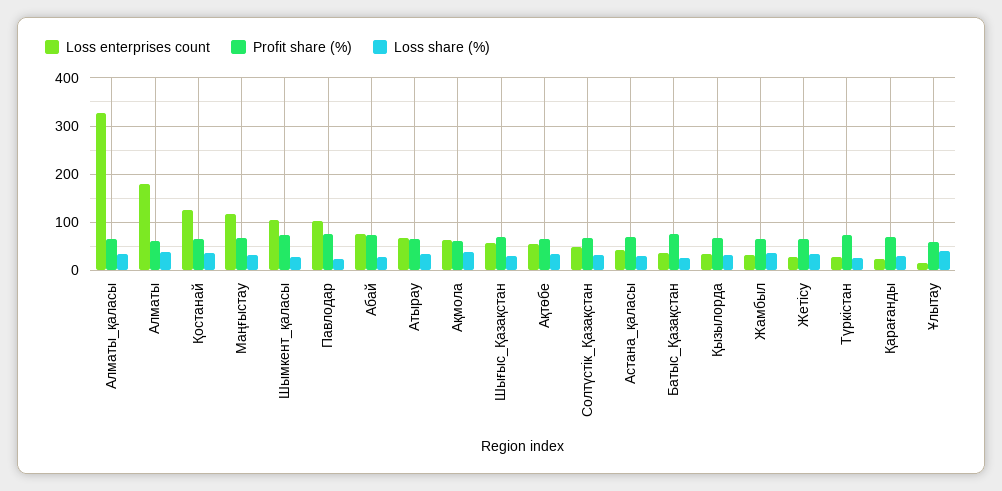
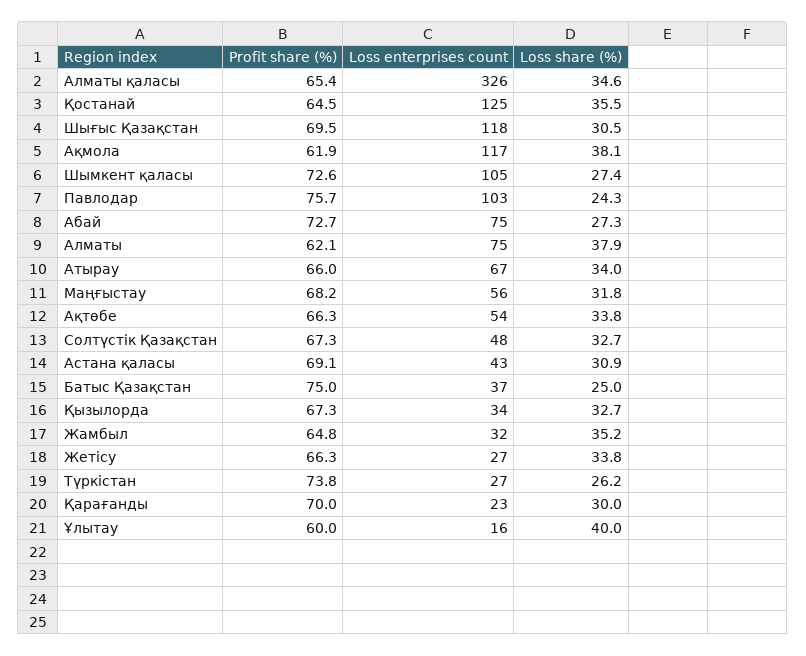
Loss enterprises count, Алматы: 180 -> 75
Loss enterprises count, Маңғыстау: 120 -> 56
Loss enterprises count, Ақмола: 60 -> 117
Loss enterprises count, Шығыс_Қазақстан: 60 -> 118

